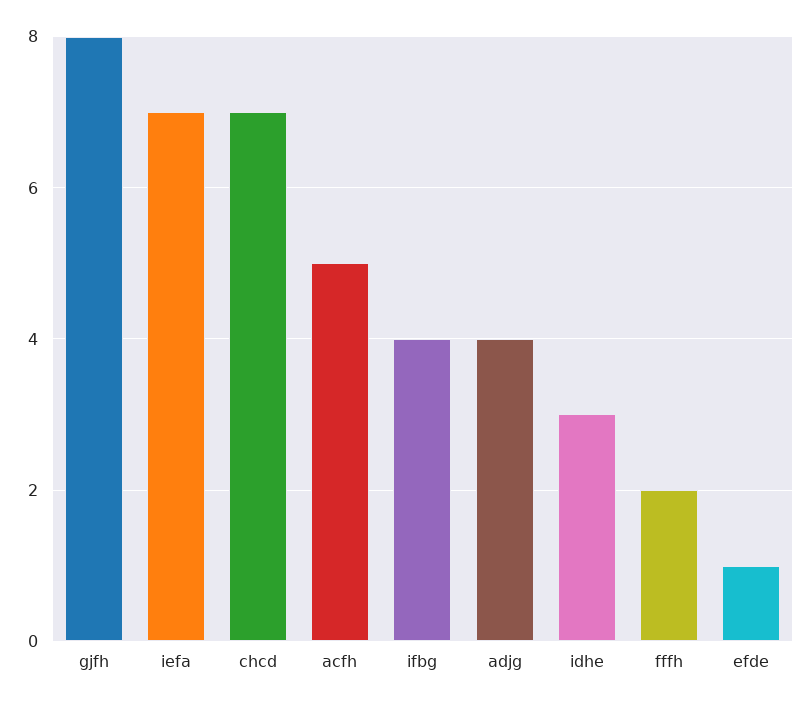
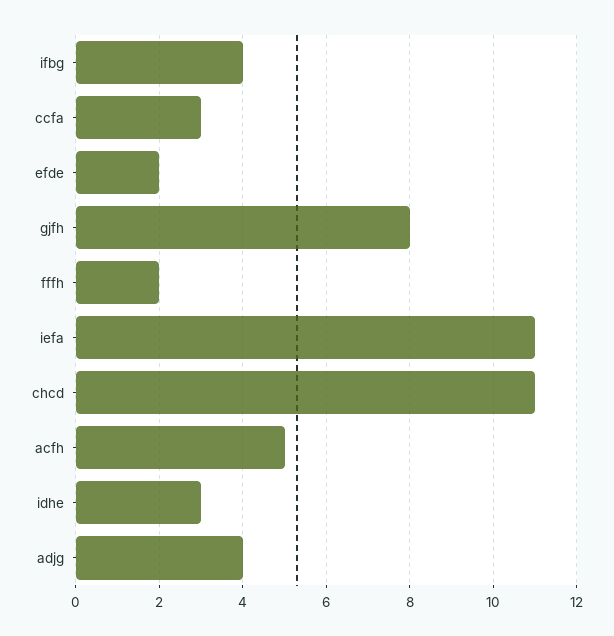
iefa: 7 -> 11
chcd: 7 -> 11
efde: 1 -> 2
ccfa: none -> 3

